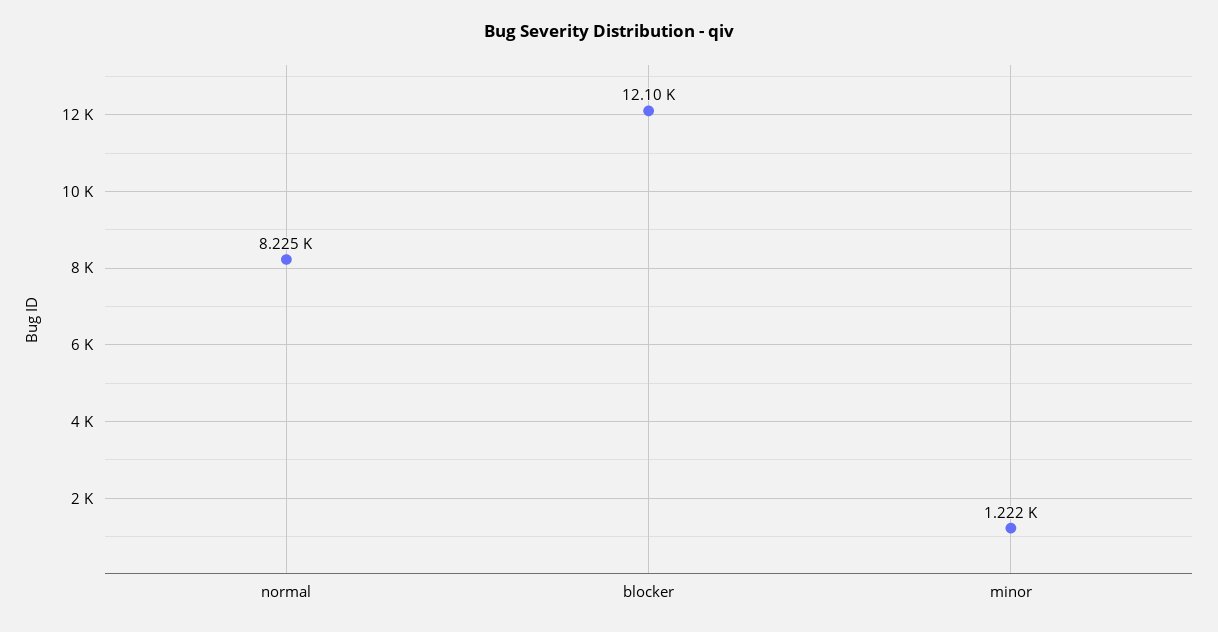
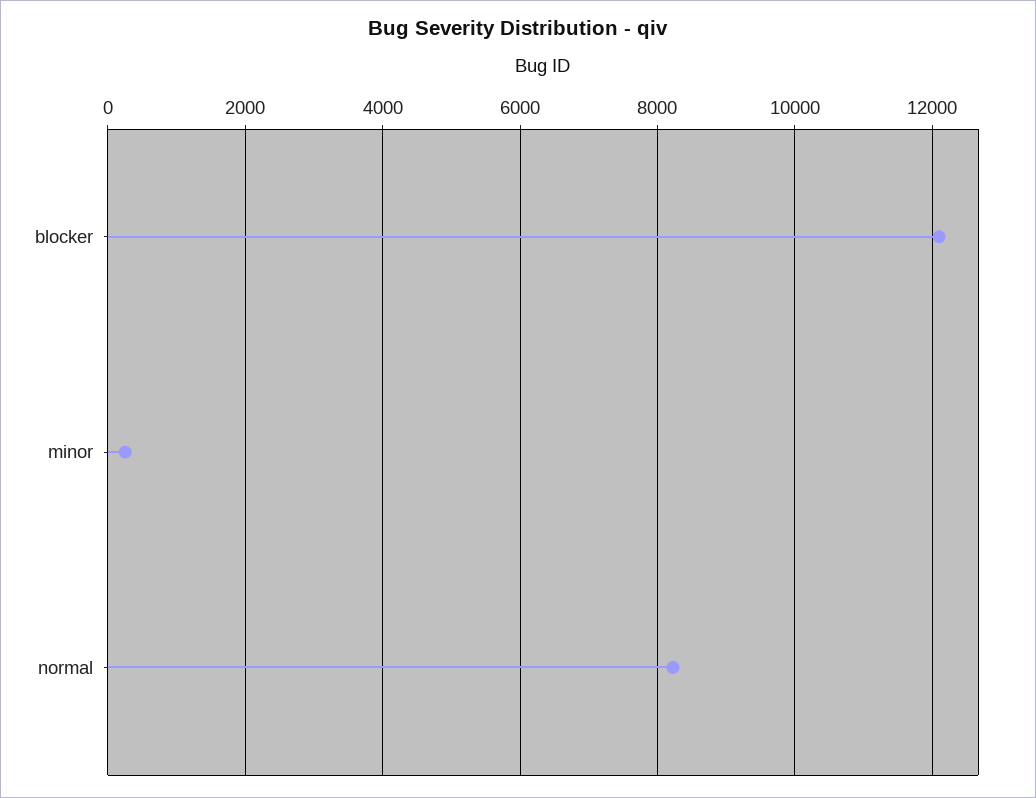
minor: 1222 -> 200

